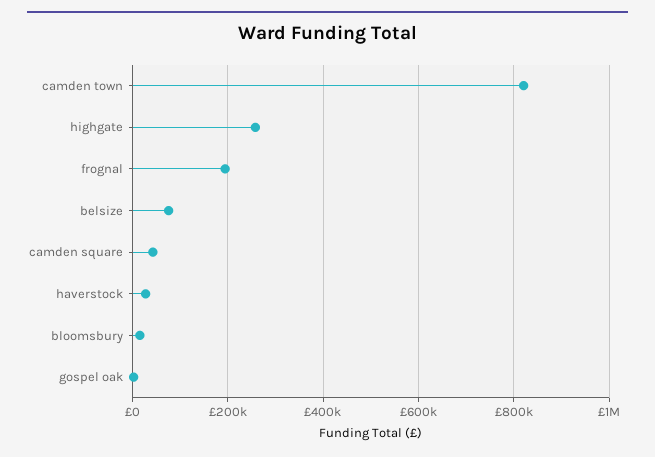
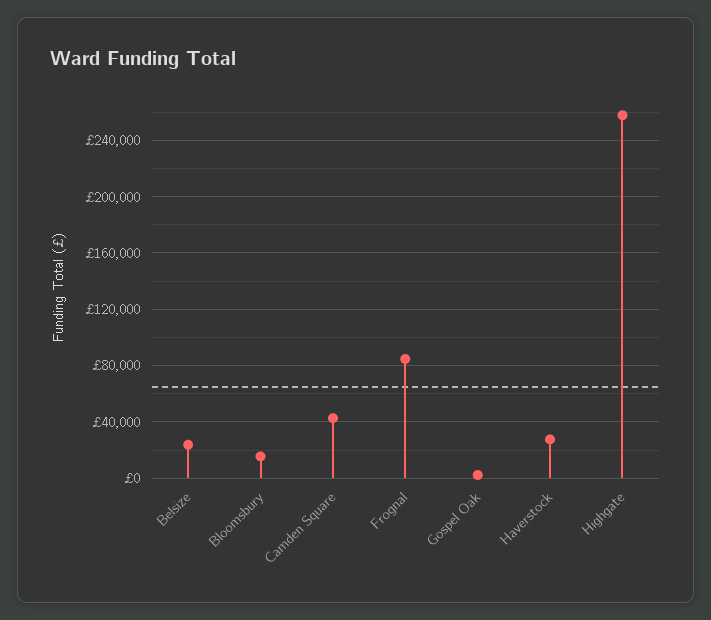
camden town: 820000 -> none
frognal: 200000 -> 85000
belsize: 80000 -> 25000

